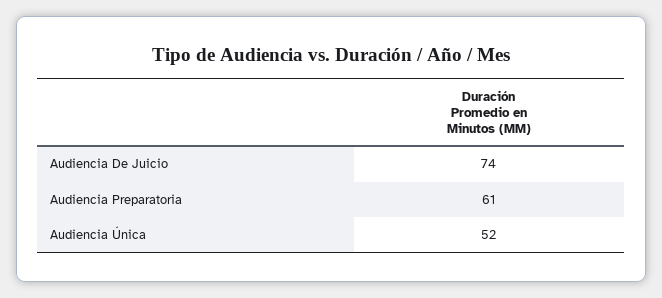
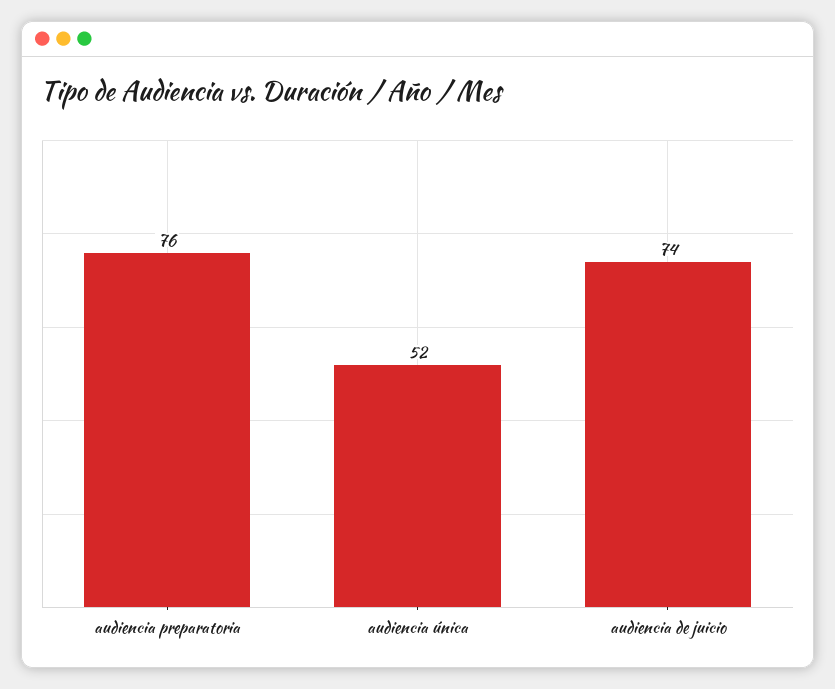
Audiencia Preparatoria: 61 -> 76

